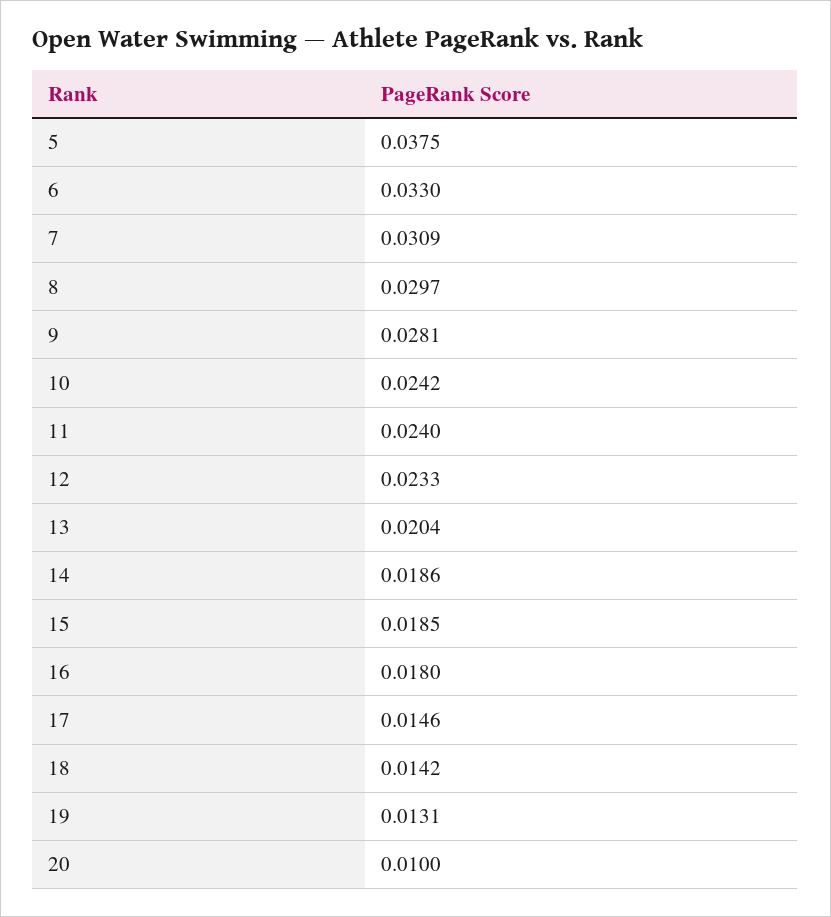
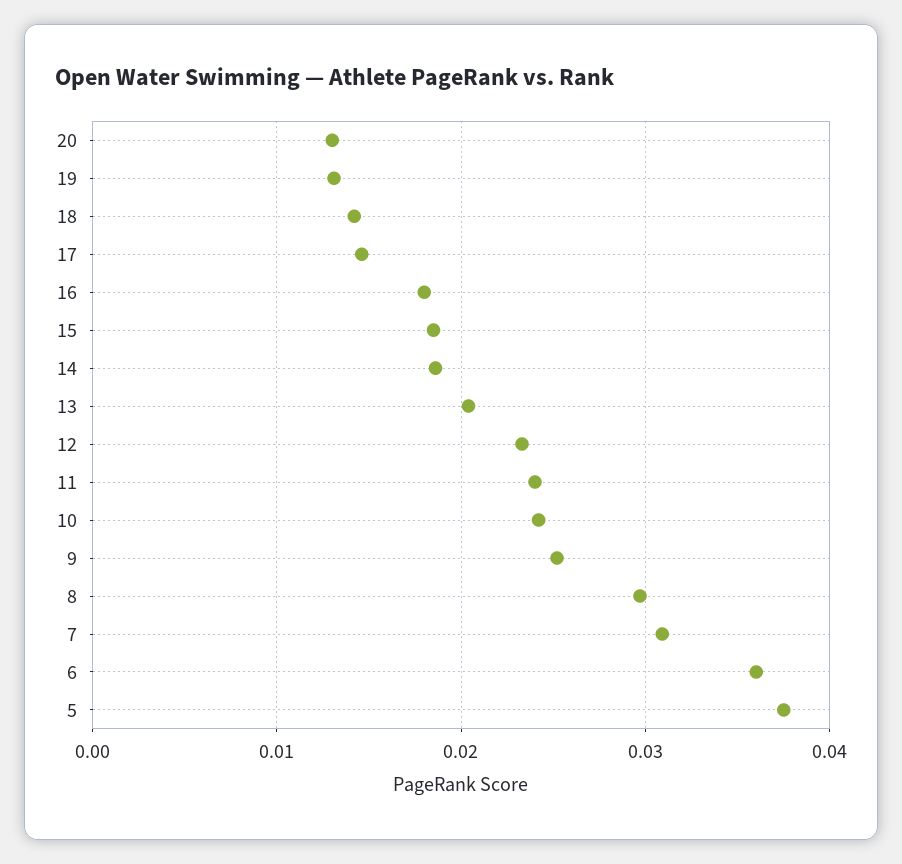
6: 0.033 -> 0.036
9: 0.0281 -> 0.025
20: 0.01 -> 0.013

